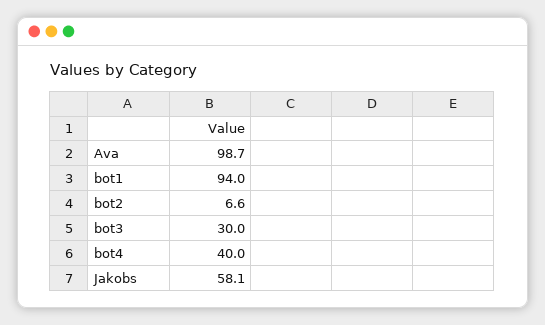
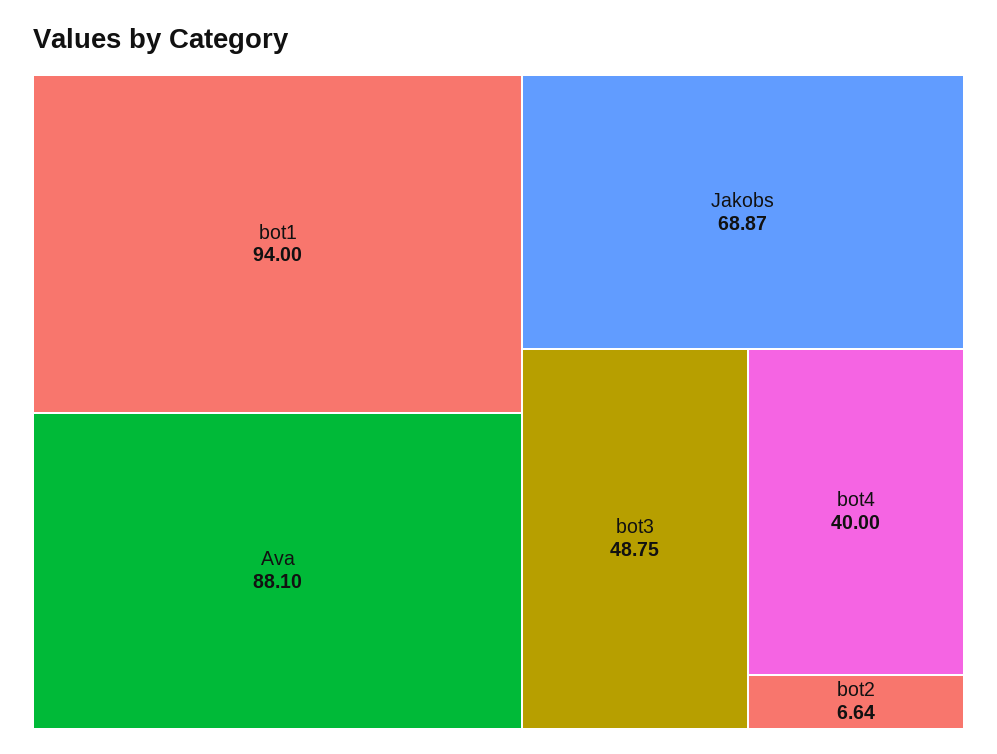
Ava: 98.7 -> 88.1
bot3: 30 -> 48.75
Jakobs: 58.1 -> 68.87

